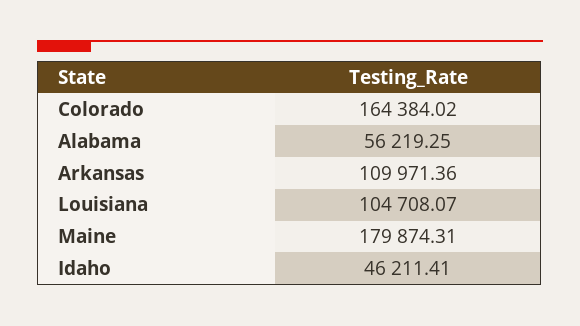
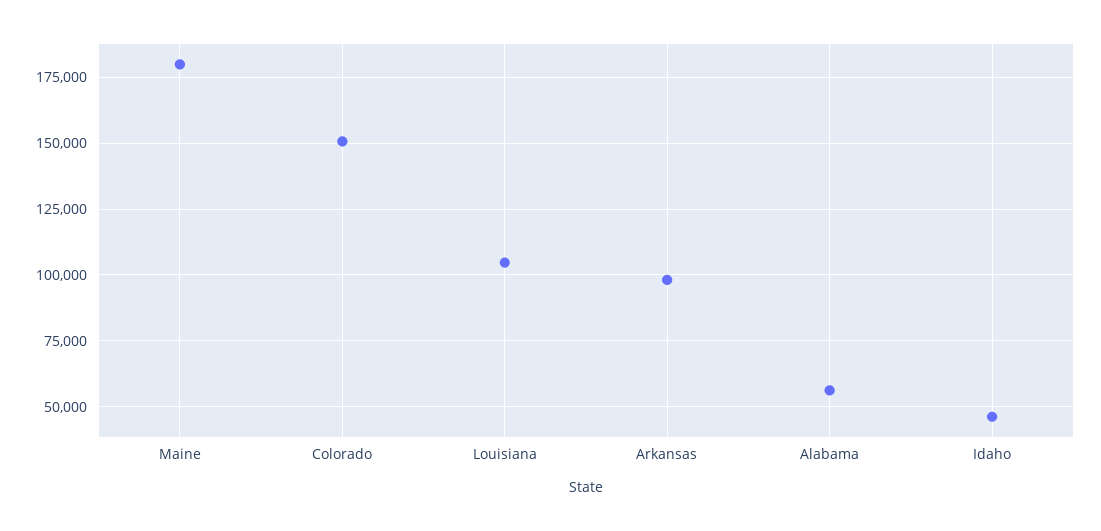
Colorado: 164384.02 -> 150000
Arkansas: 109971.36 -> 97500

